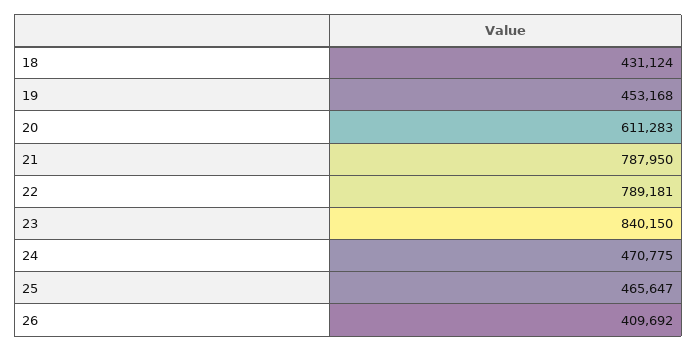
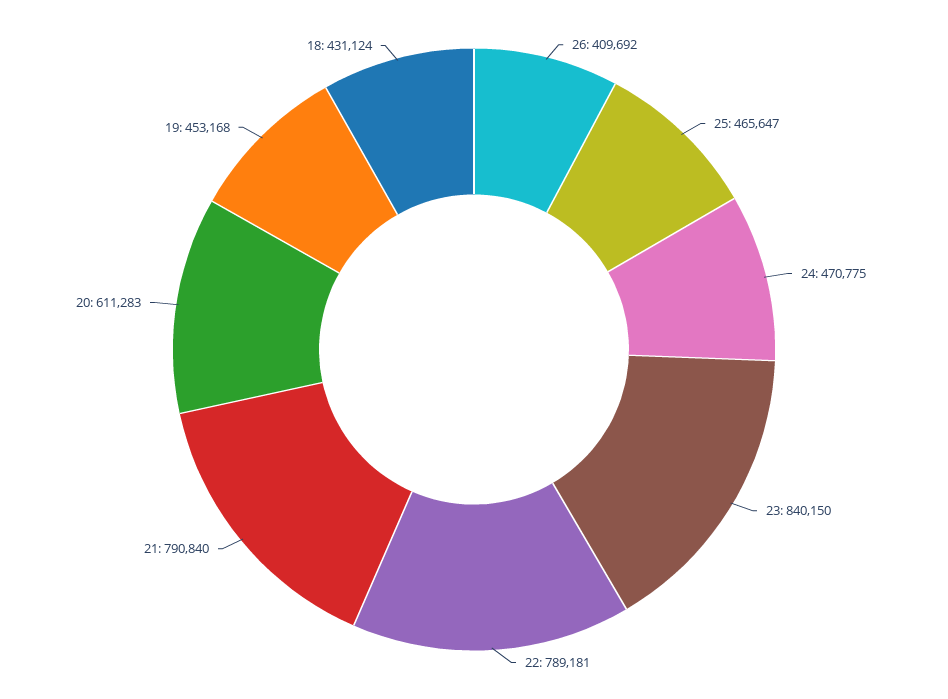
21: 787950 -> 790840

